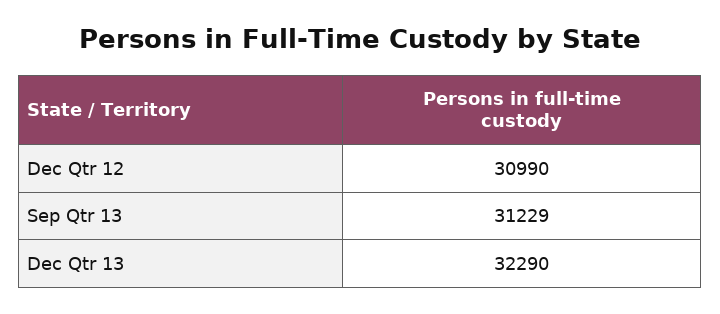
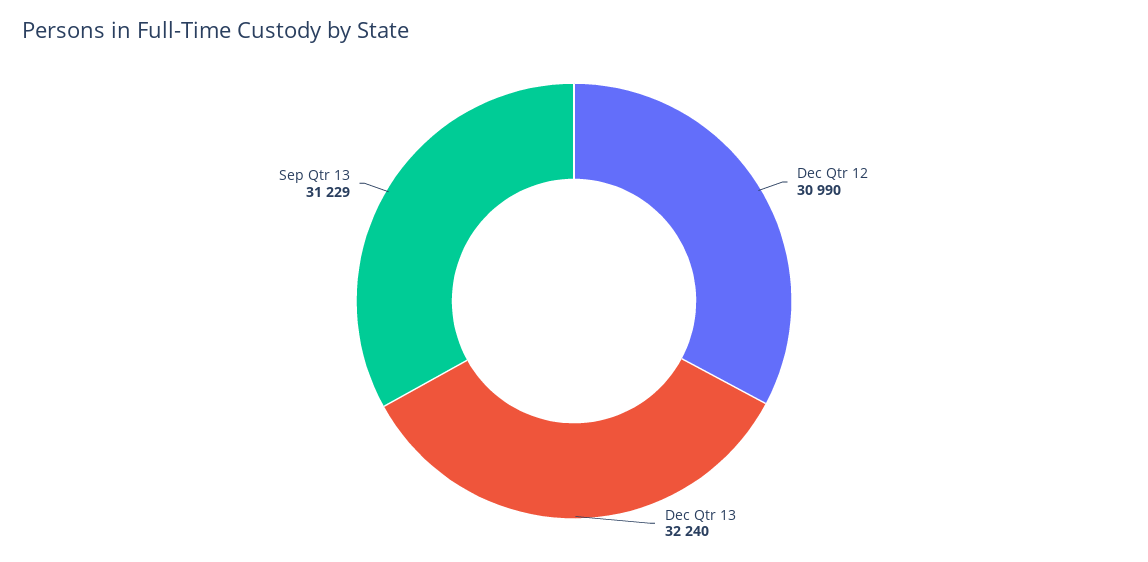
Dec Qtr 13: 32290 -> 32240

